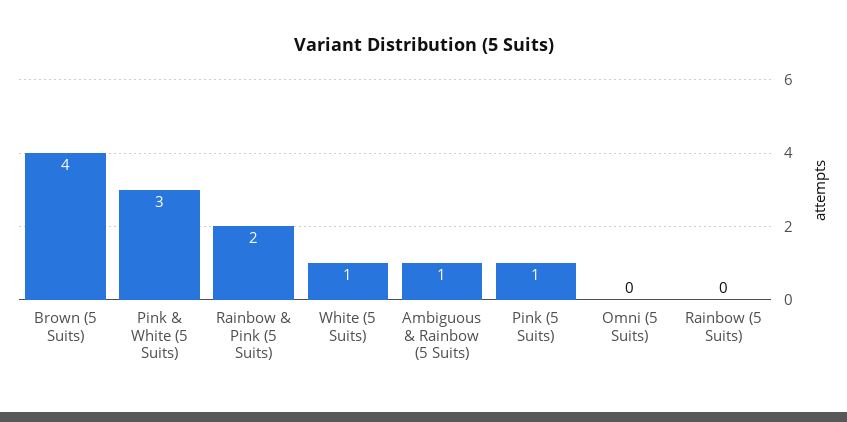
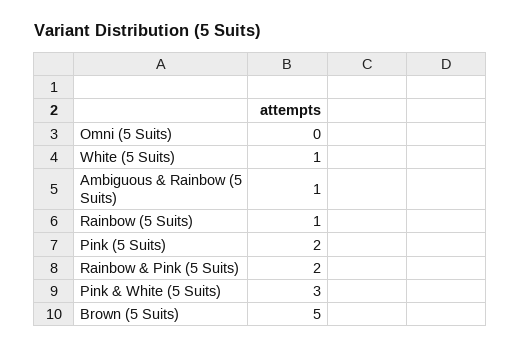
Brown (5 Suits): 4 -> 5
Pink (5 Suits): 1 -> 2
Rainbow (5 Suits): 0 -> 1

